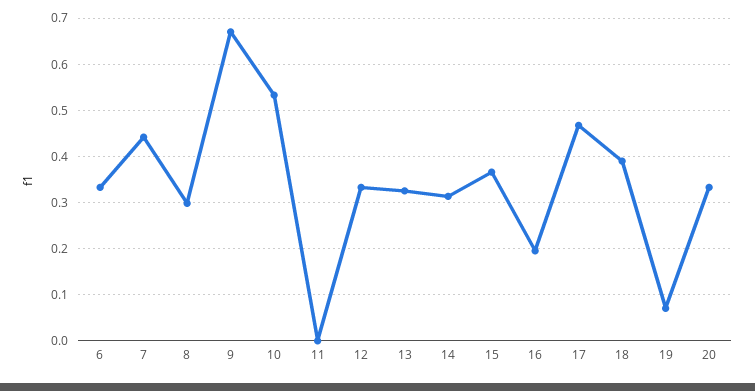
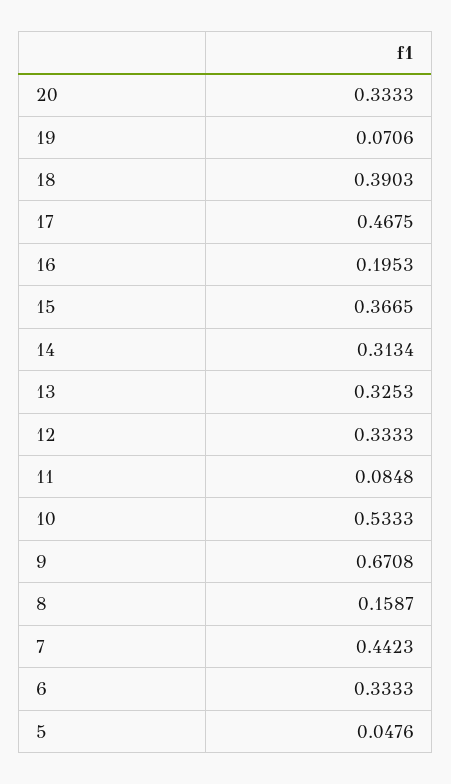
8: 0.3 -> 0.1587
11: 0 -> 0.0848
5: none -> 0.0476

